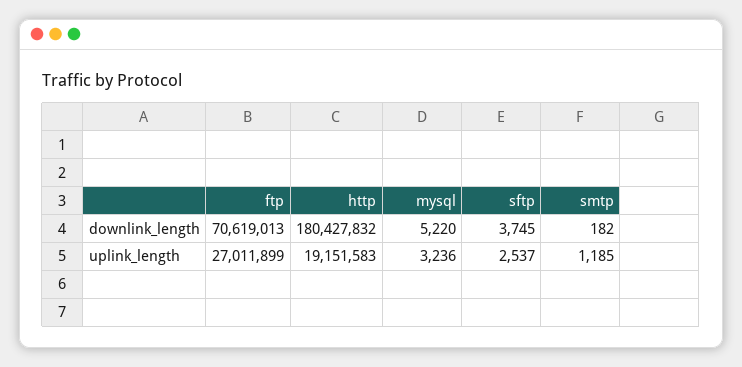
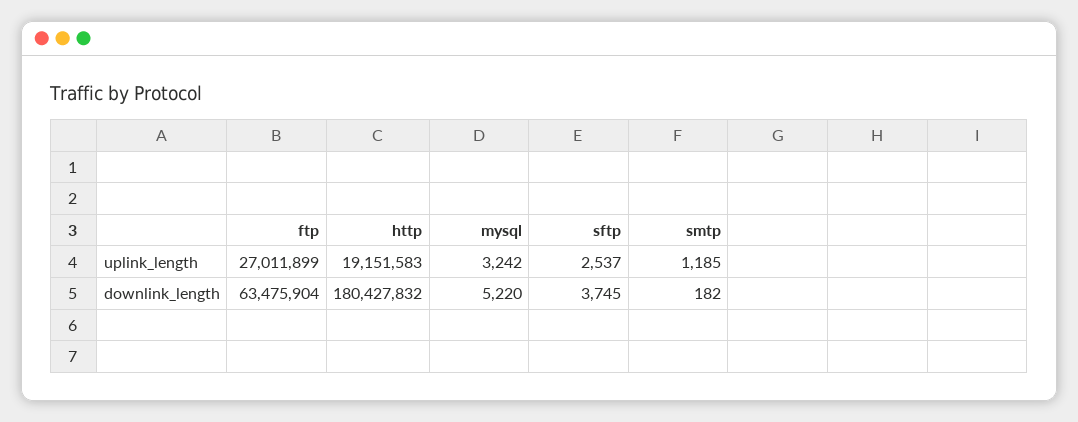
ftp, downlink_length: 70619013 -> 63475904
mysql, uplink_length: 3236 -> 3242

